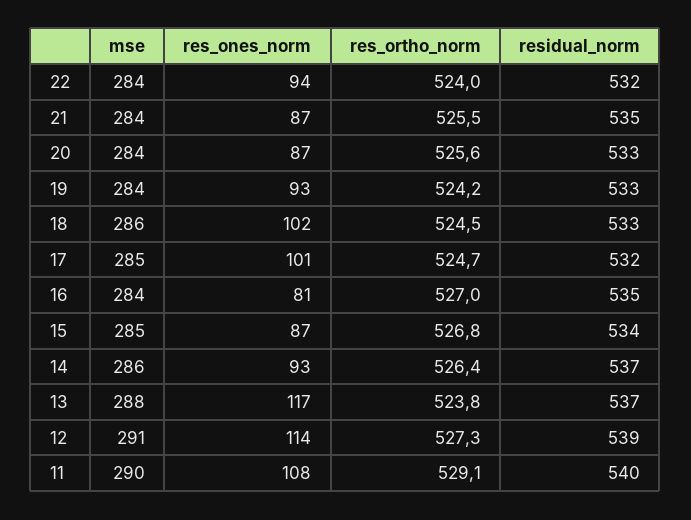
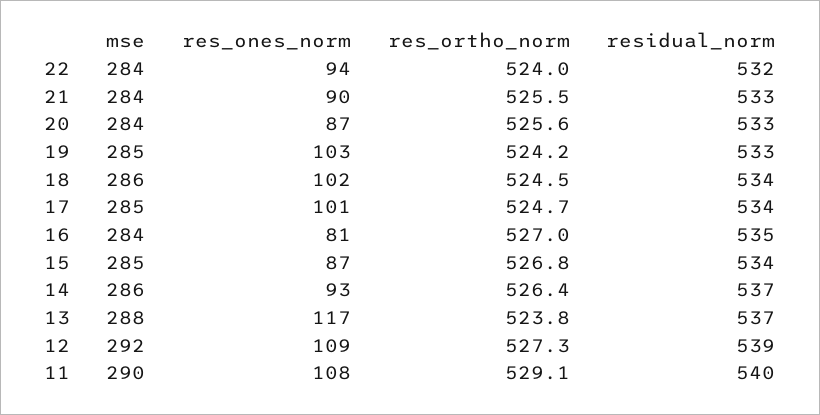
res_ones_norm, 21: 87 -> 90
residual_norm, 21: 535 -> 533
mse, 19: 284 -> 285
res_ones_norm, 19: 93 -> 103
residual_norm, 18: 533 -> 534
residual_norm, 17: 532 -> 534
mse, 12: 291 -> 292
res_ones_norm, 12: 114 -> 109

